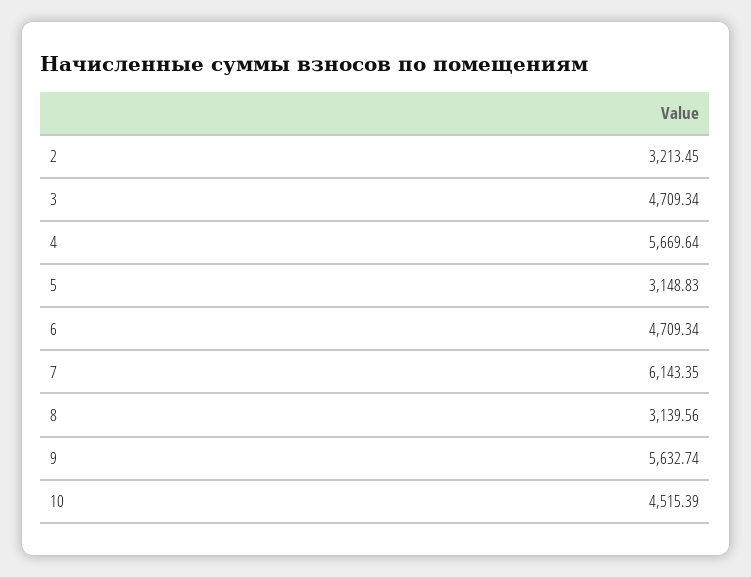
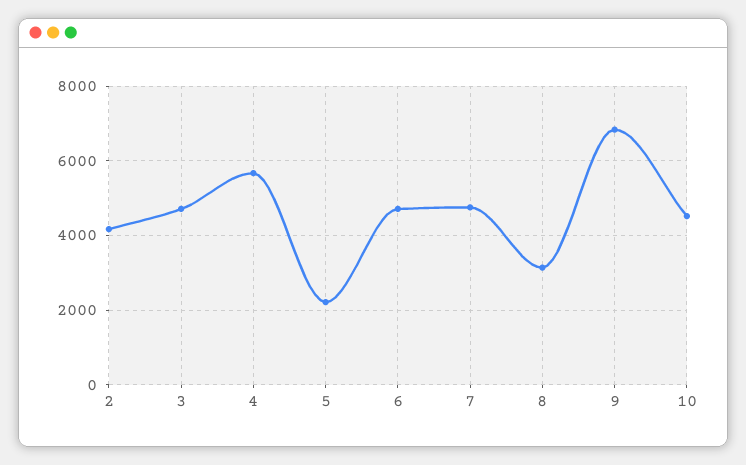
2: 3213.45 -> 4200
5: 3148.83 -> 2200
7: 6143.35 -> 4800
9: 5632.74 -> 6800

